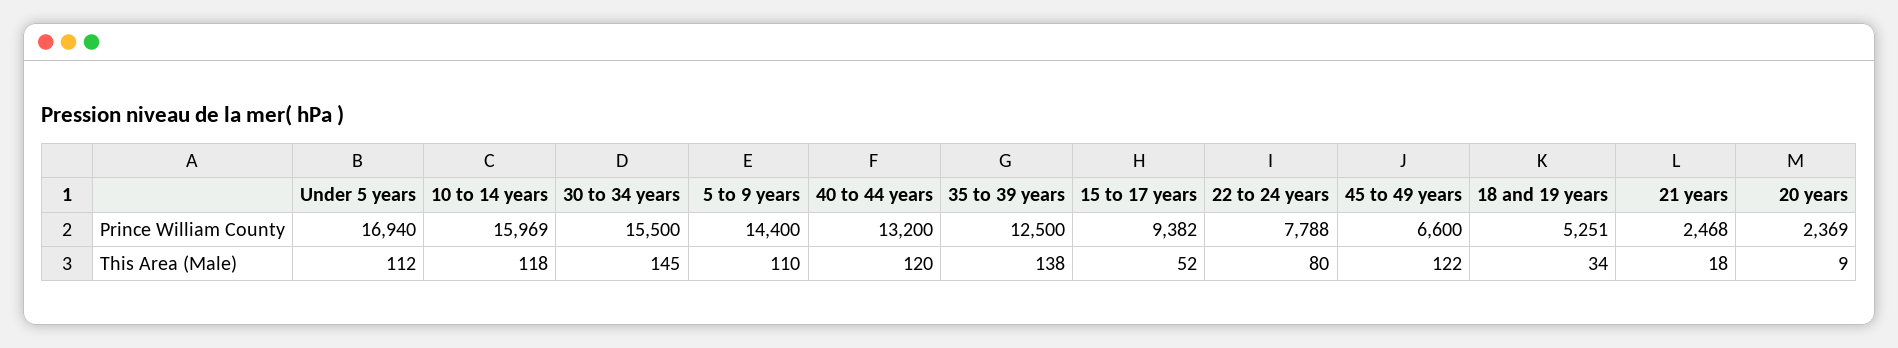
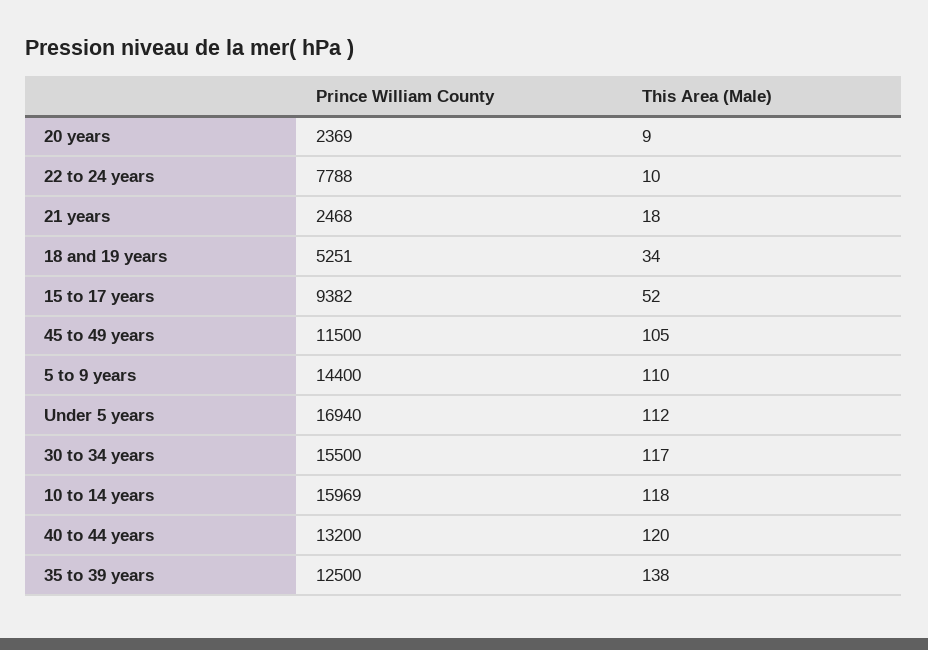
45 to 49 years, Prince William County: 6600 -> 11500
30 to 34 years, This Area (Male): 145 -> 117
22 to 24 years, This Area (Male): 80 -> 10
45 to 49 years, This Area (Male): 122 -> 105

